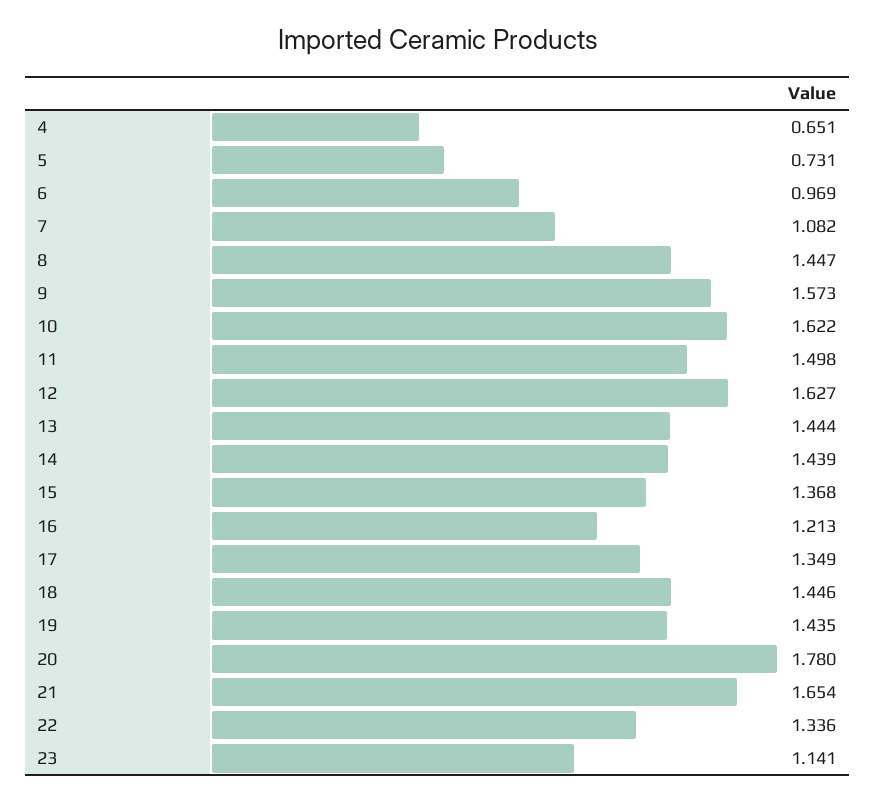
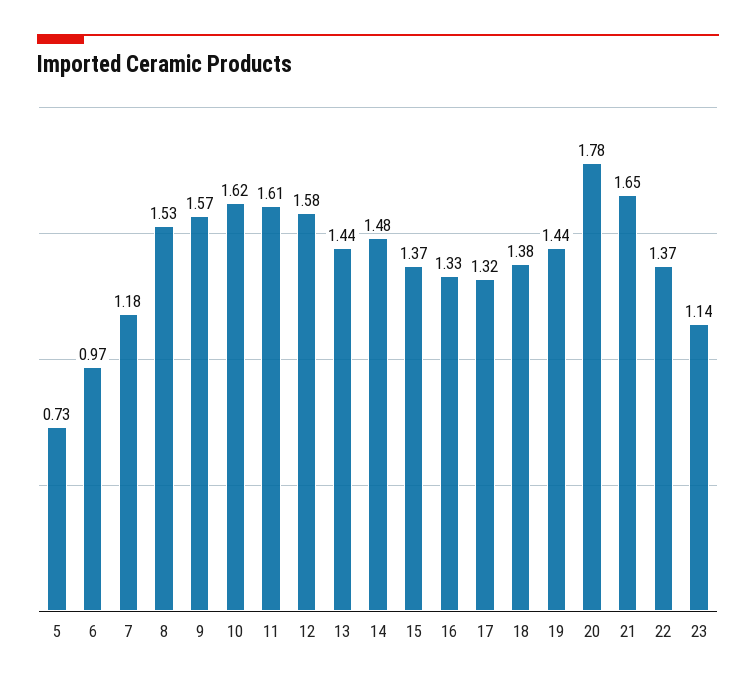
4: 0.651 -> none
7: 1.082 -> 1.18
8: 1.447 -> 1.53
11: 1.498 -> 1.61
12: 1.627 -> 1.58
14: 1.439 -> 1.48
16: 1.213 -> 1.33
17: 1.349 -> 1.32
18: 1.446 -> 1.38
22: 1.336 -> 1.37

